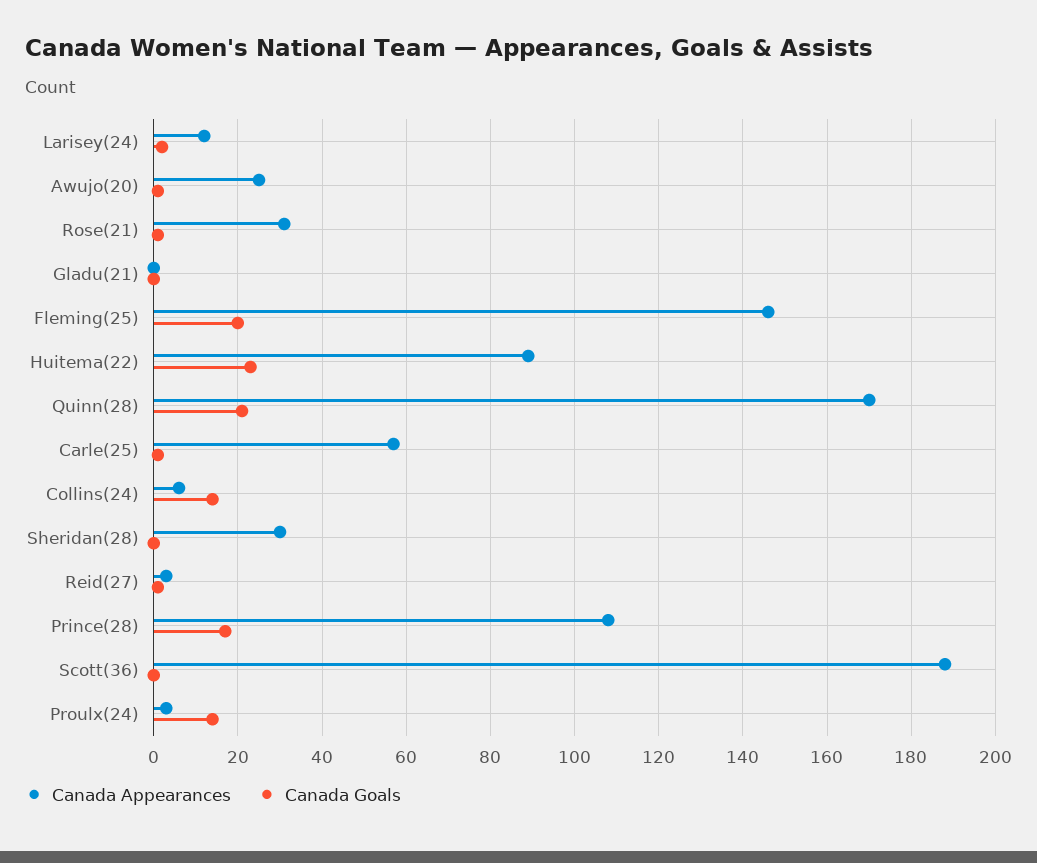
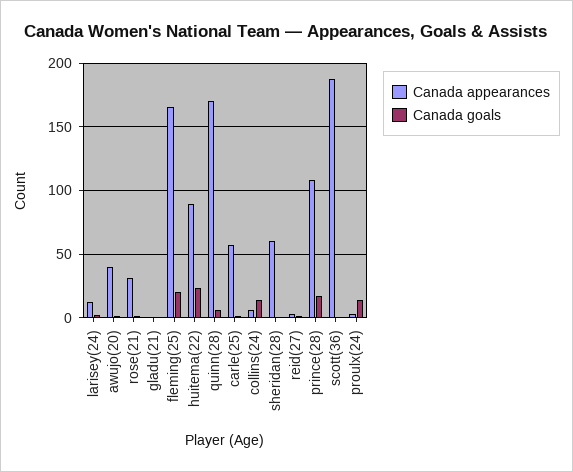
Canada Appearances, Awujo(20): 25 -> 40
Canada Appearances, Fleming(25): 145 -> 165
Canada Goals, Quinn(28): 20 -> 5
Canada Appearances, Sheridan(28): 30 -> 60

